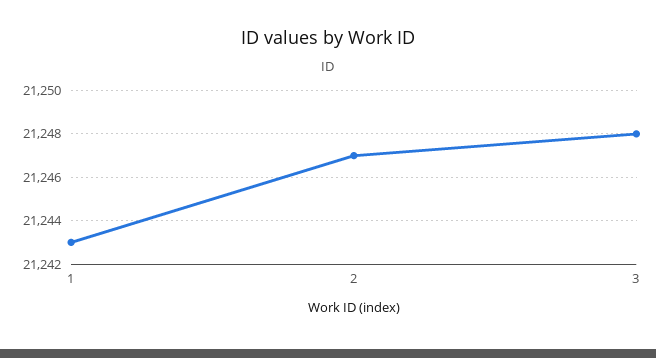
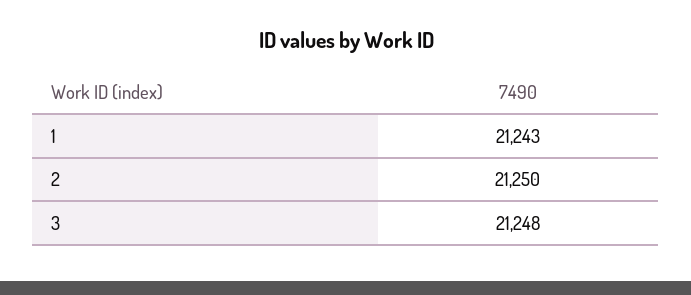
2: 21247 -> 21250

